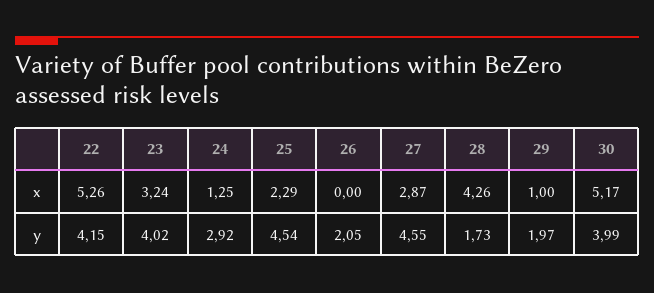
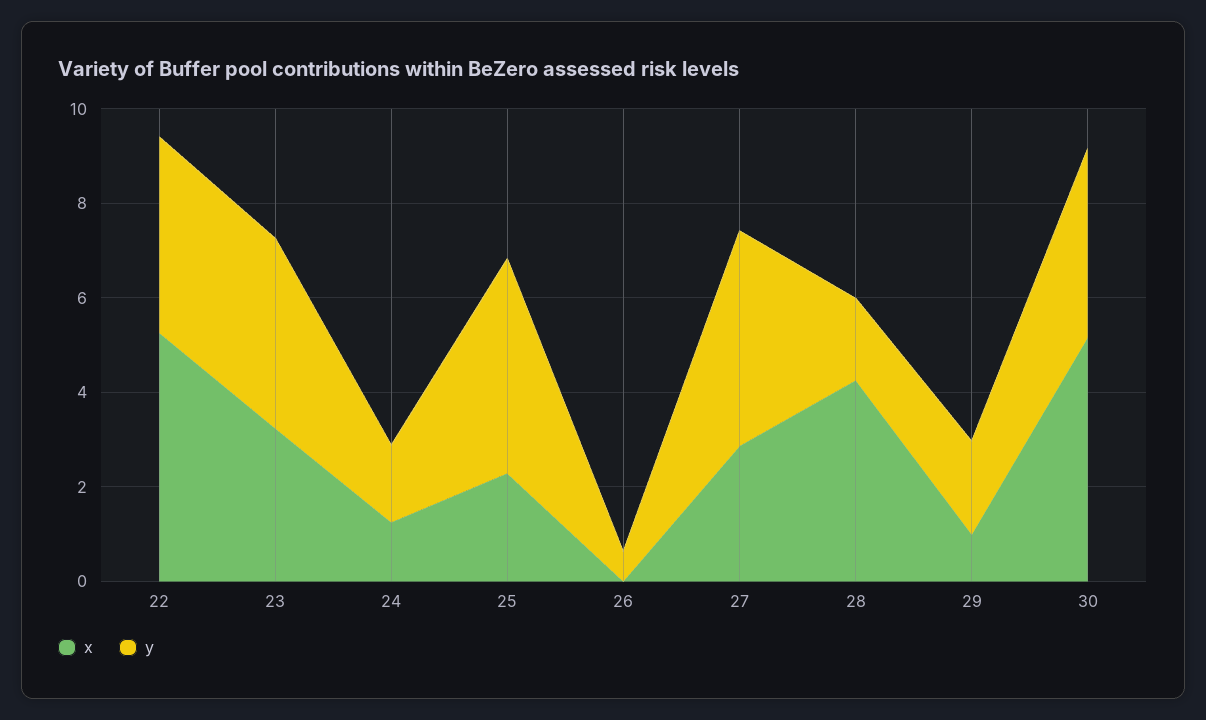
y, 24: 2.92 -> 1.5
y, 26: 2.05 -> 0.5

